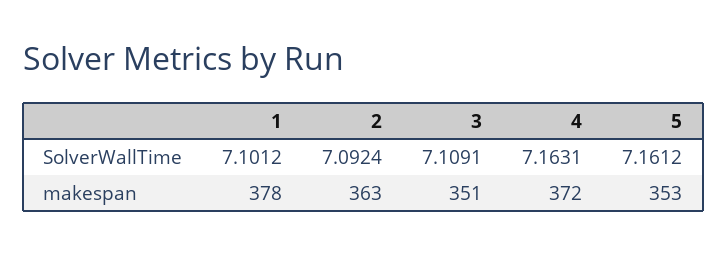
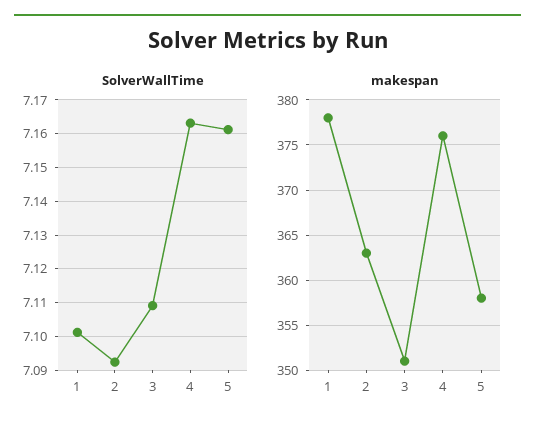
makespan, 4: 372 -> 376
makespan, 5: 353 -> 358

